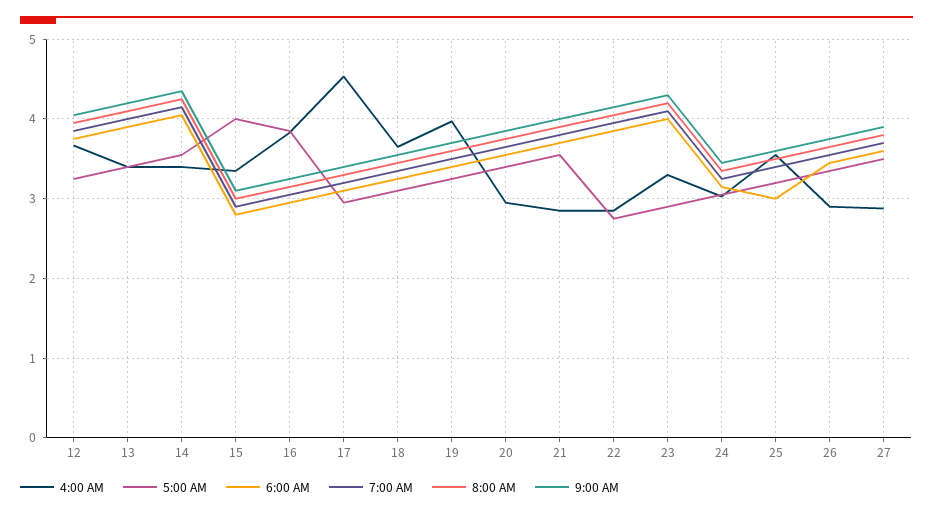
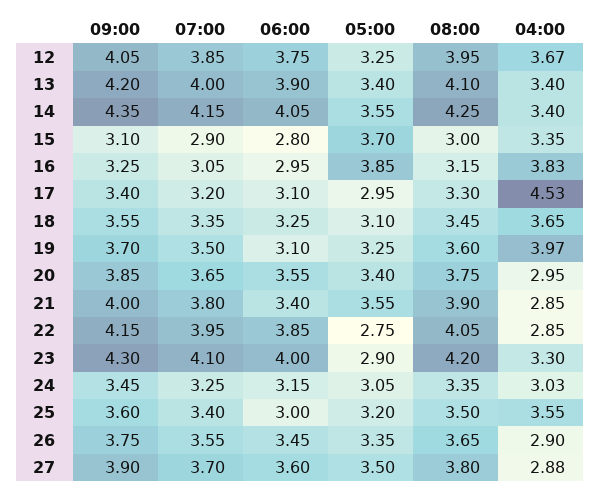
5:00 AM, 15: 4 -> 3.7
6:00 AM, 19: 3.4 -> 3.1
6:00 AM, 21: 3.7 -> 3.4

